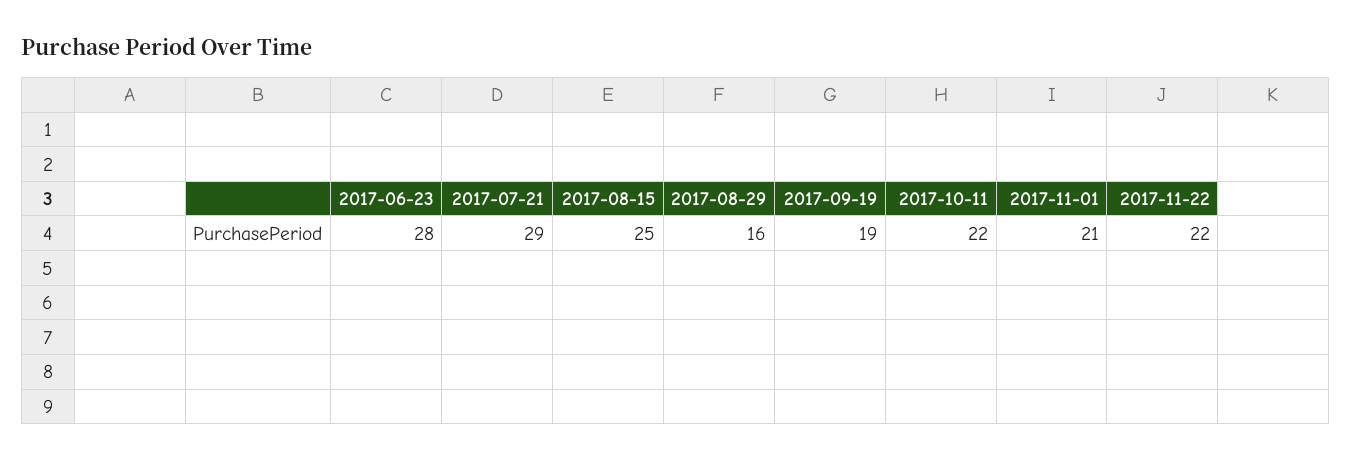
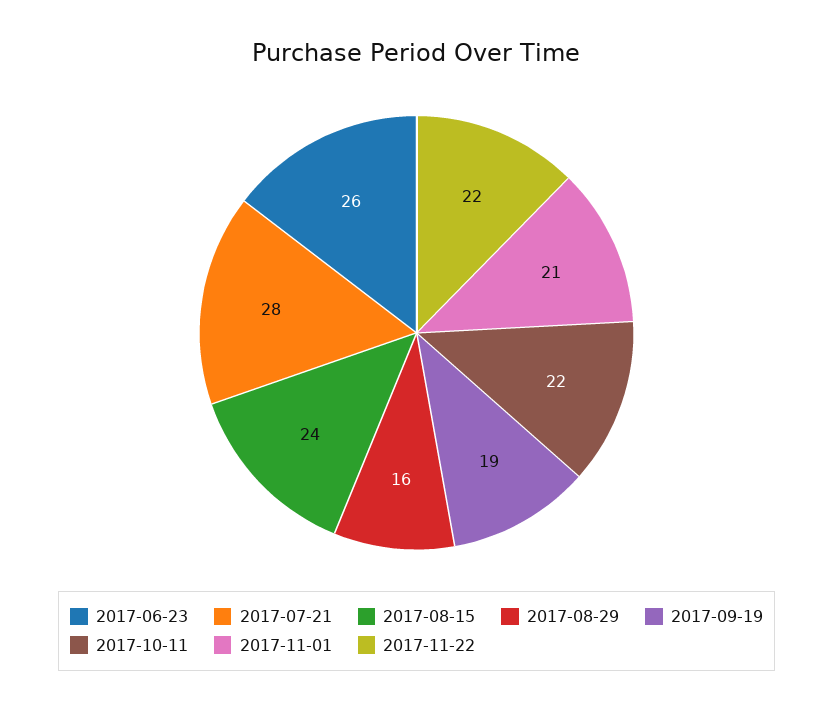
2017-06-23: 28 -> 26
2017-07-21: 29 -> 28
2017-08-15: 25 -> 24

